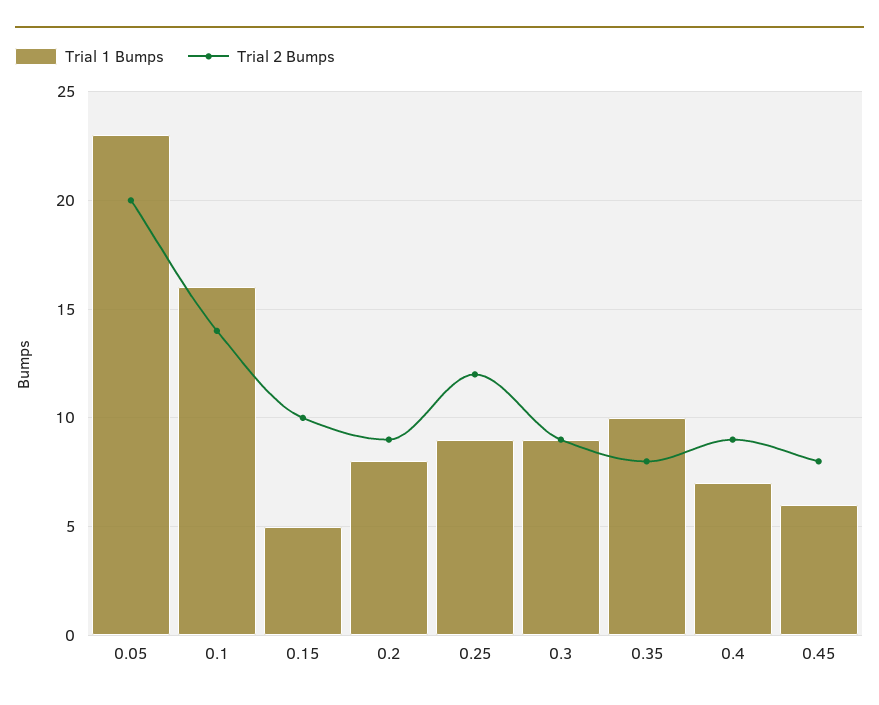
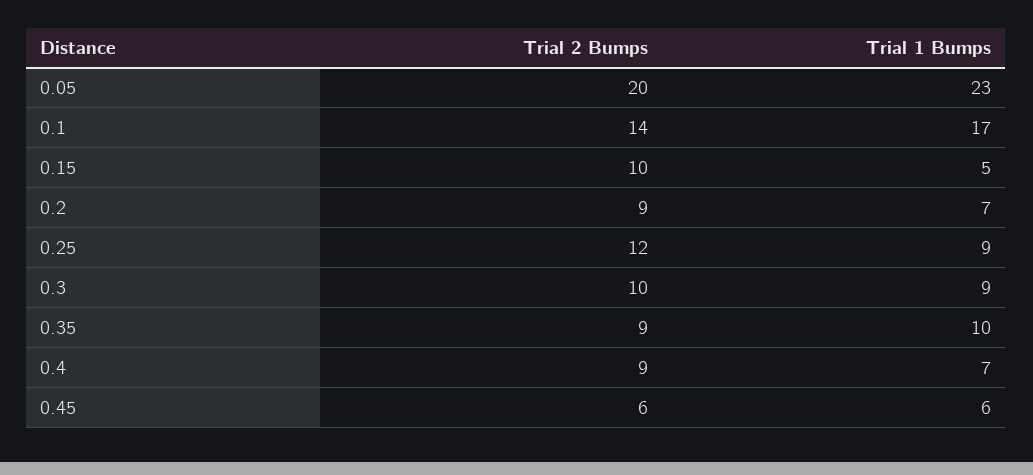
Trial 1 Bumps, 0.1: 16 -> 17
Trial 1 Bumps, 0.2: 8 -> 7
Trial 2 Bumps, 0.3: 9 -> 10
Trial 2 Bumps, 0.35: 8 -> 9
Trial 2 Bumps, 0.45: 8 -> 6

